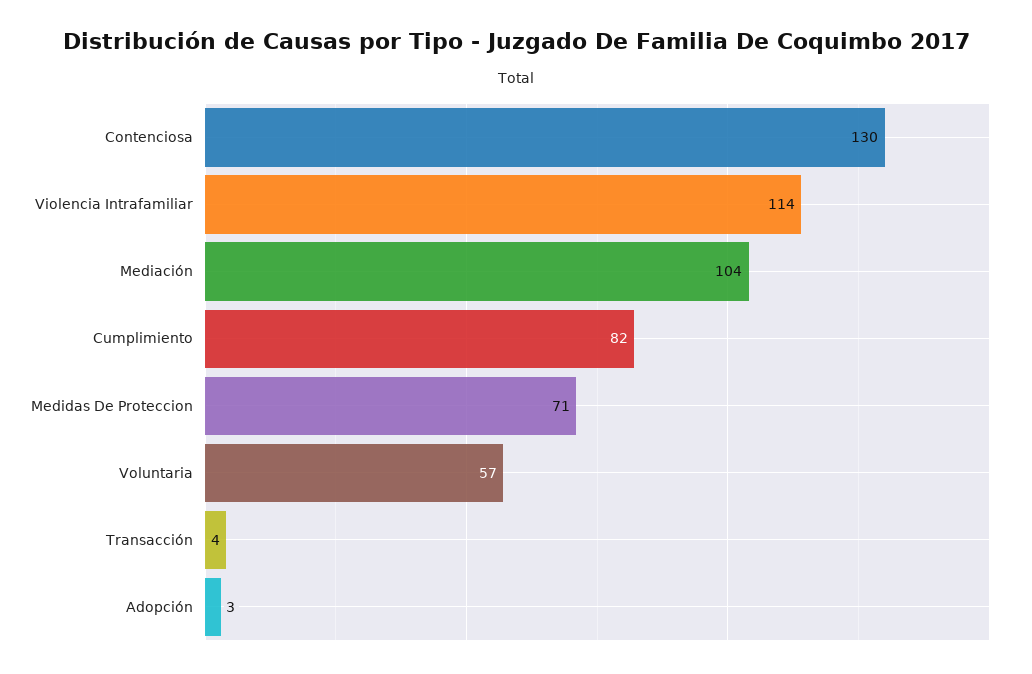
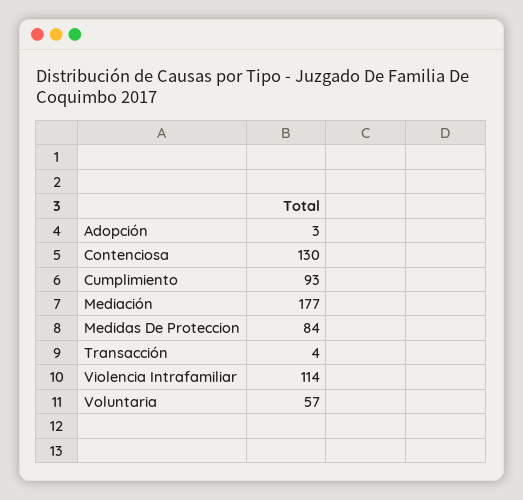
Mediación: 104 -> 177
Cumplimiento: 82 -> 93
Medidas De Proteccion: 71 -> 84

